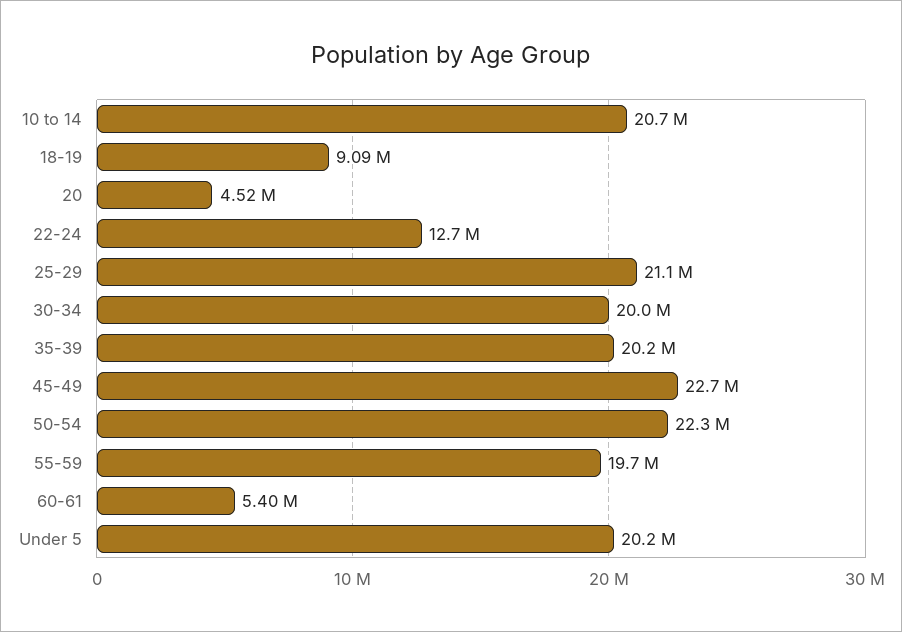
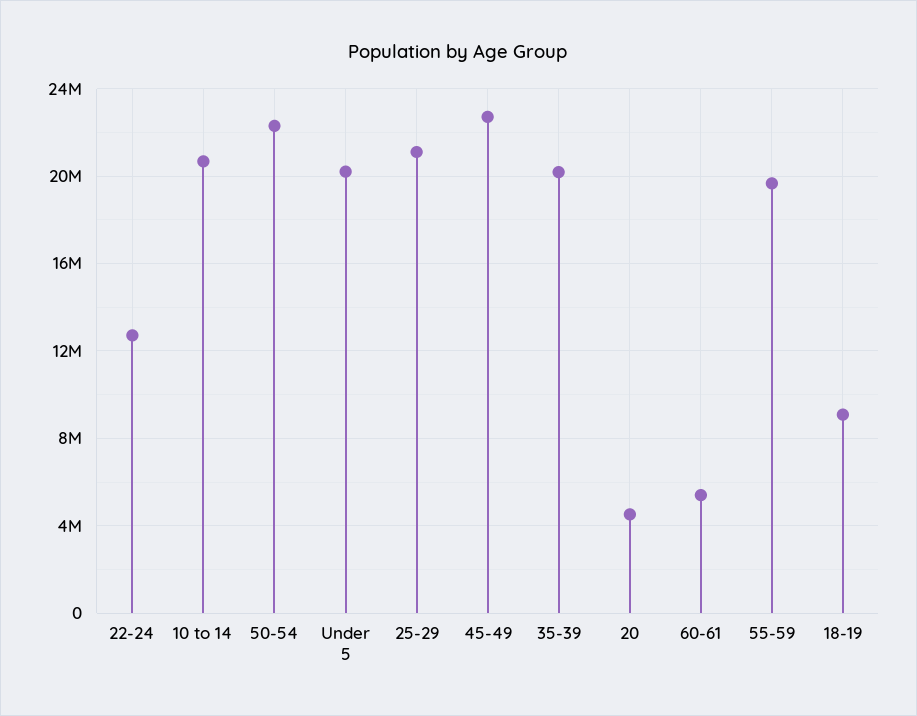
30-34: 20000000 -> none

